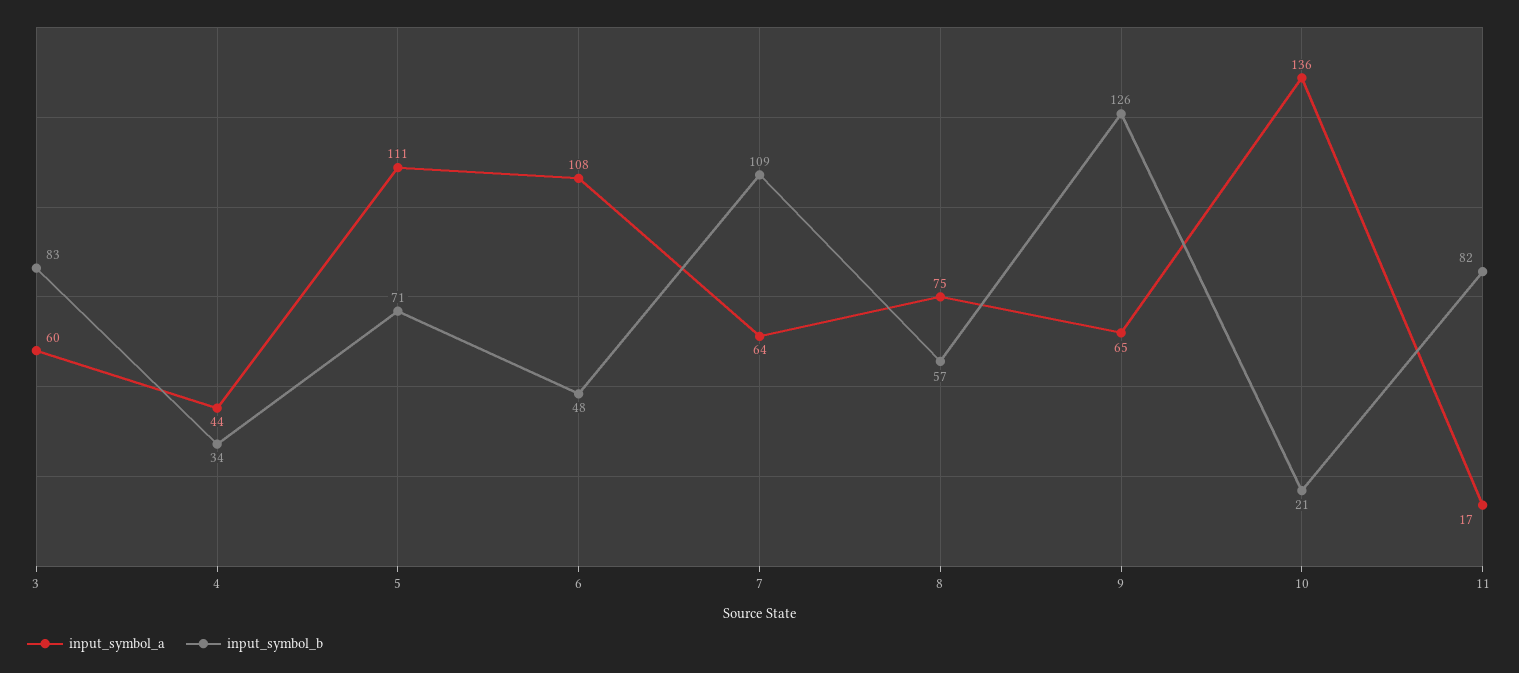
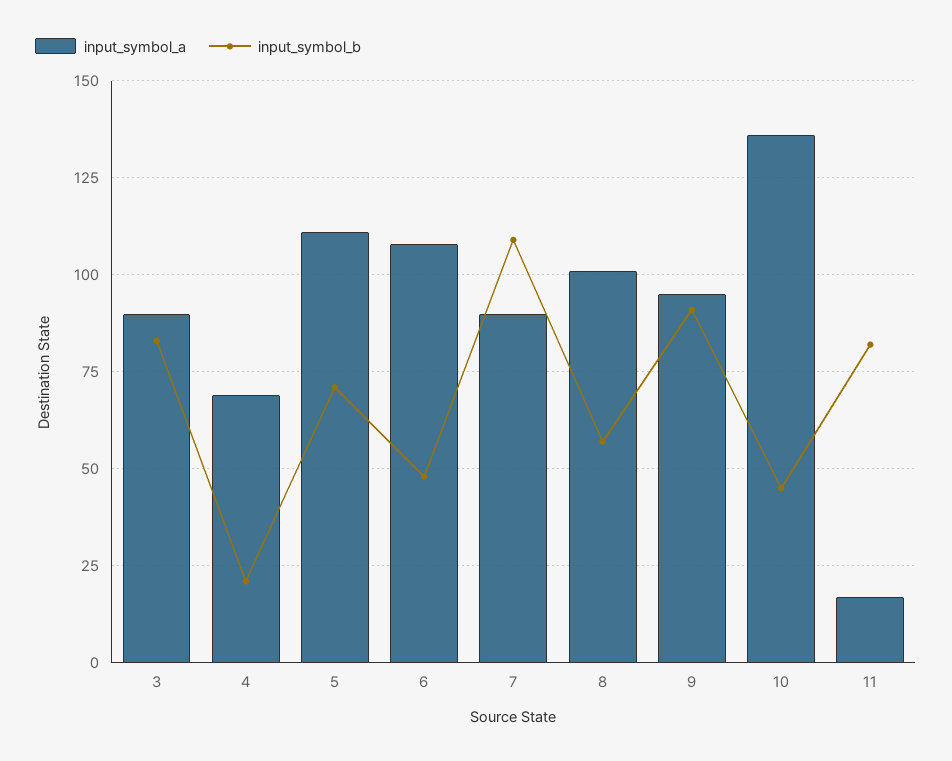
input_symbol_a, 3: 60 -> 90
input_symbol_a, 4: 44 -> 70
input_symbol_b, 4: 34 -> 20
input_symbol_a, 7: 64 -> 90
input_symbol_a, 8: 75 -> 100
input_symbol_a, 9: 65 -> 95
input_symbol_b, 9: 126 -> 90
input_symbol_b, 10: 21 -> 45

